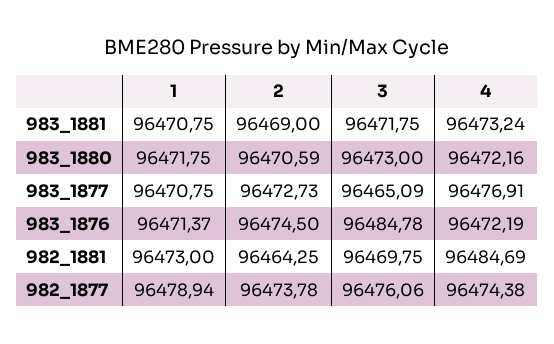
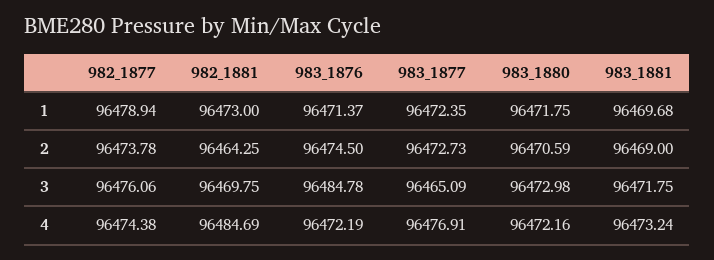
1, 983_1881: 96470.75 -> 96469.68
3, 983_1880: 96473 -> 96472.98
1, 983_1877: 96470.75 -> 96472.35

